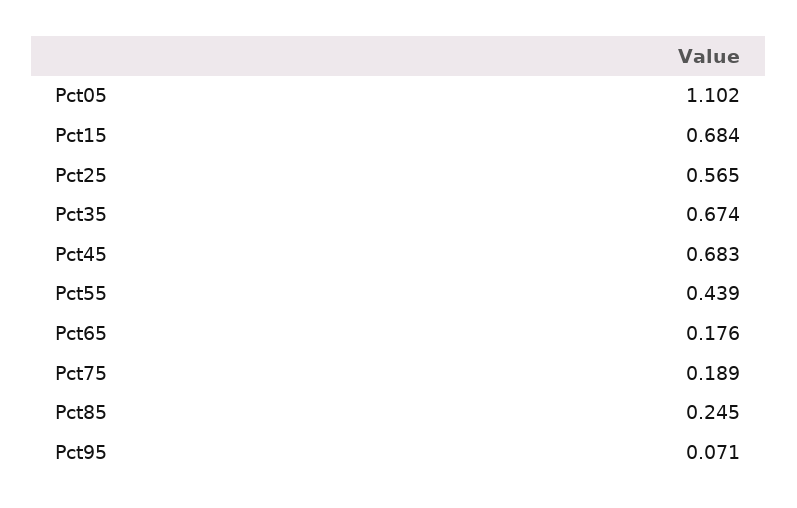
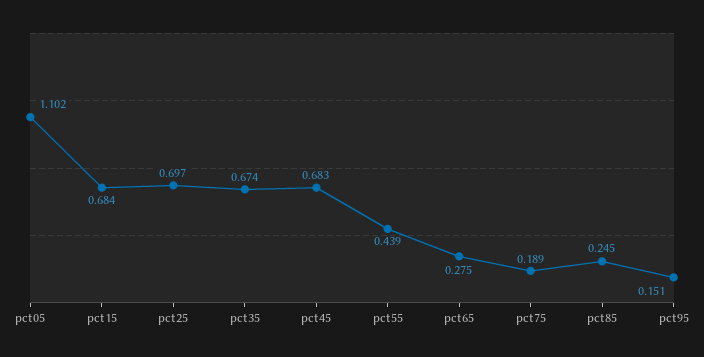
Pct25: 0.565 -> 0.697
Pct65: 0.176 -> 0.275
Pct95: 0.071 -> 0.151

